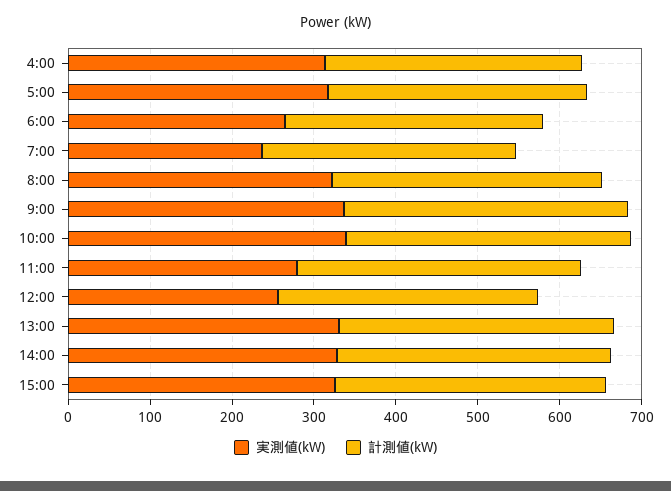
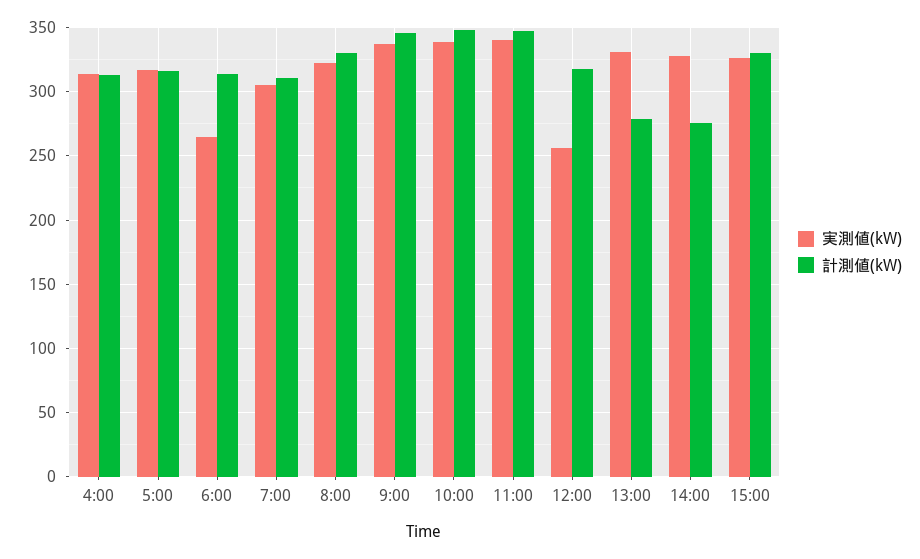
実測値(kW), 7:00: 240 -> 305
実測値(kW), 11:00: 280 -> 340
計測値(kW), 13:00: 340 -> 280
計測値(kW), 14:00: 340 -> 275

